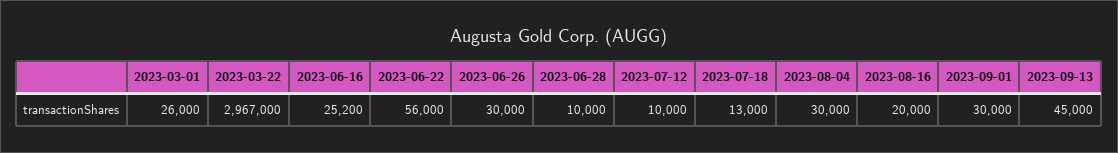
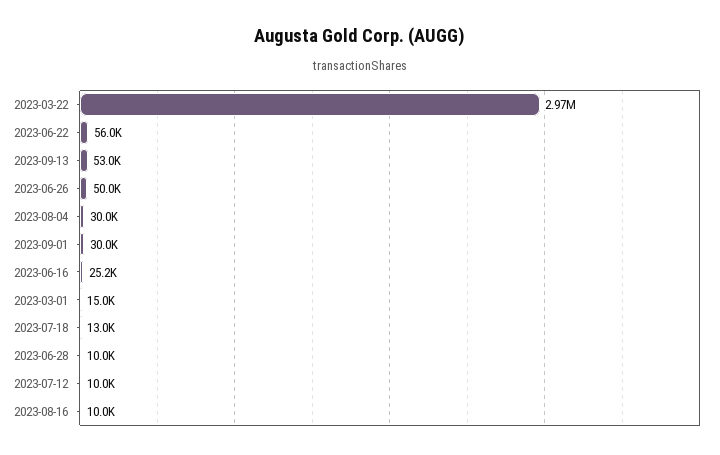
2023-03-01: 26000 -> 15000
2023-06-26: 30000 -> 50000
2023-08-16: 20000 -> 10000
2023-09-13: 45000 -> 53000

